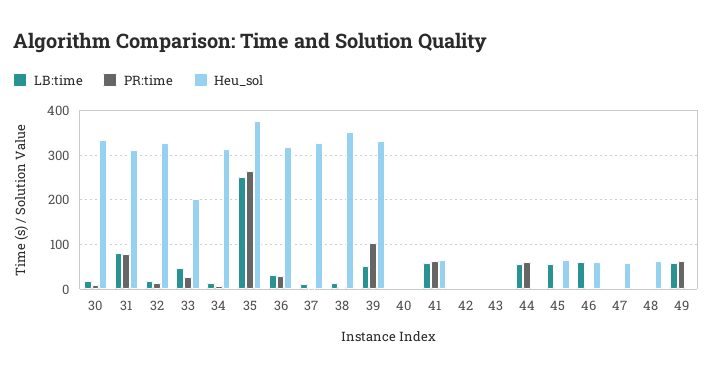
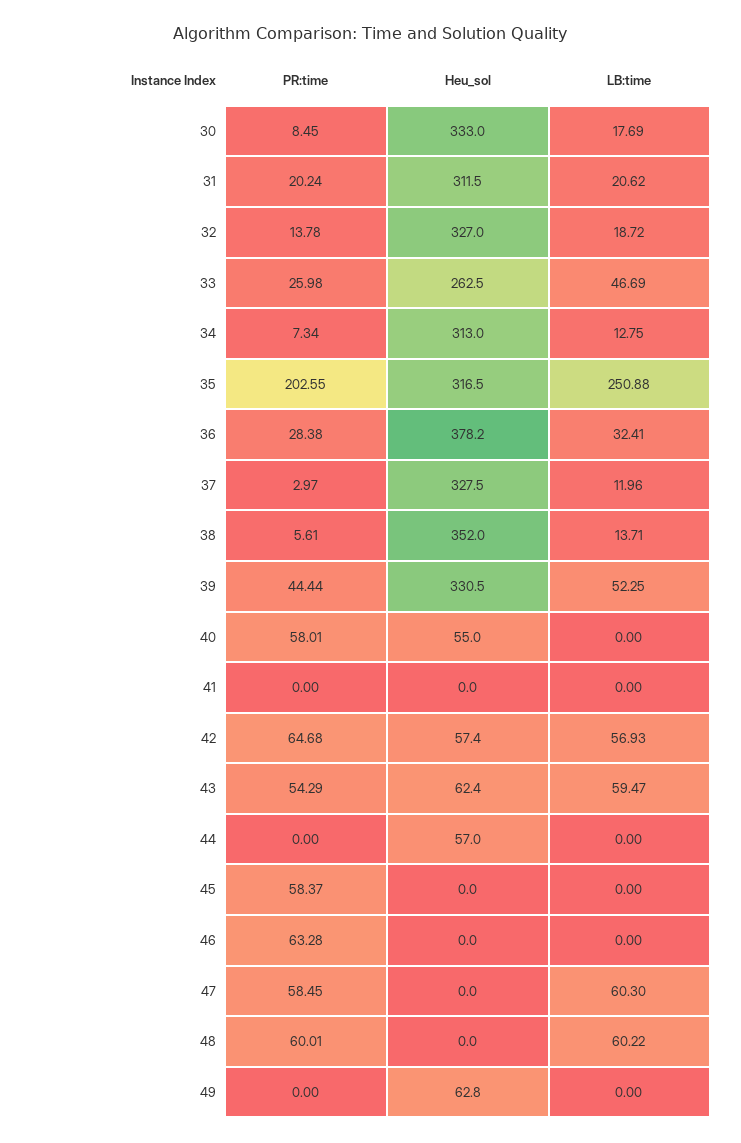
LB:time, 31: 80 -> 20.62
PR:time, 31: 80 -> 20.24
Heu_sol, 33: 200 -> 262.5
PR:time, 35: 260 -> 202.55
Heu_sol, 35: 380 -> 316.5
Heu_sol, 36: 320 -> 378.2
PR:time, 39: 100 -> 44.44
PR:time, 40: 0 -> 58.01
Heu_sol, 40: 0 -> 55
LB:time, 41: 60 -> 0
PR:time, 41: 60 -> 0
Heu_sol, 41: 60 -> 0
LB:time, 42: 0 -> 56.93
PR:time, 42: 0 -> 64.68
Heu_sol, 42: 0 -> 57.4
LB:time, 43: 0 -> 59.47
PR:time, 43: 0 -> 54.29
Heu_sol, 43: 0 -> 62.4
LB:time, 44: 60 -> 0
PR:time, 44: 60 -> 0
Heu_sol, 44: 0 -> 57
LB:time, 45: 60 -> 0
PR:time, 45: 0 -> 58.37
Heu_sol, 45: 60 -> 0
LB:time, 46: 60 -> 0
PR:time, 46: 0 -> 63.28
Heu_sol, 46: 60 -> 0
LB:time, 47: 0 -> 60.3
PR:time, 47: 0 -> 58.45
Heu_sol, 47: 60 -> 0
LB:time, 48: 0 -> 60.22
PR:time, 48: 0 -> 60.01
Heu_sol, 48: 60 -> 0
LB:time, 49: 60 -> 0
PR:time, 49: 60 -> 0
Heu_sol, 49: 0 -> 62.8

